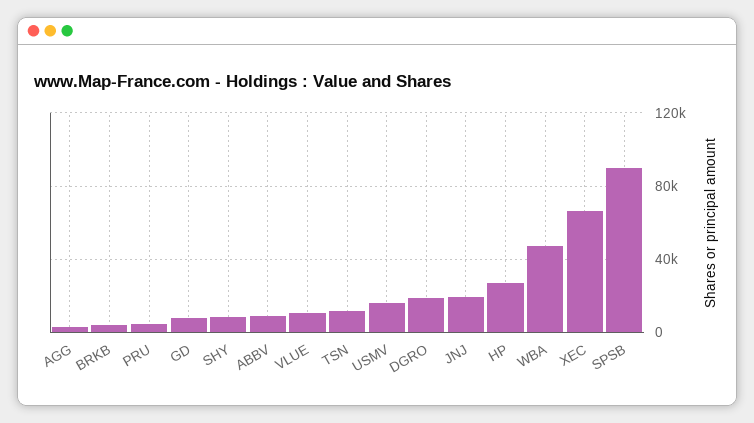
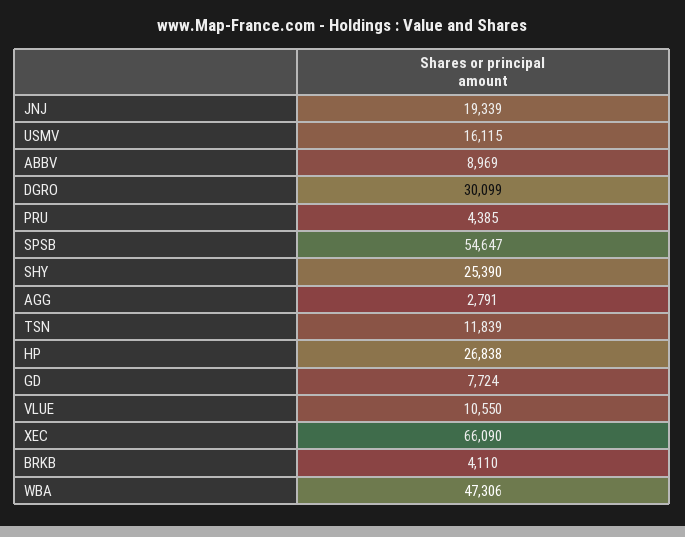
SHY: 10000 -> 25390
DGRO: 20000 -> 30099
SPSB: 90000 -> 54647

